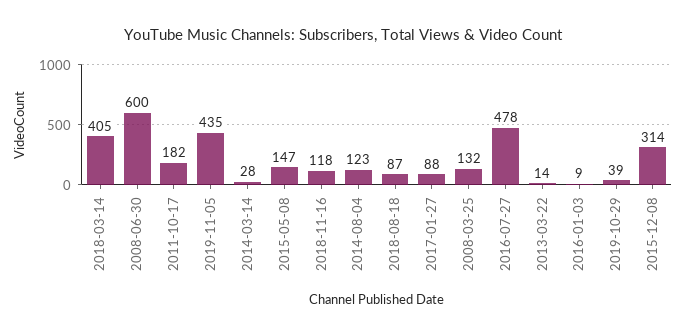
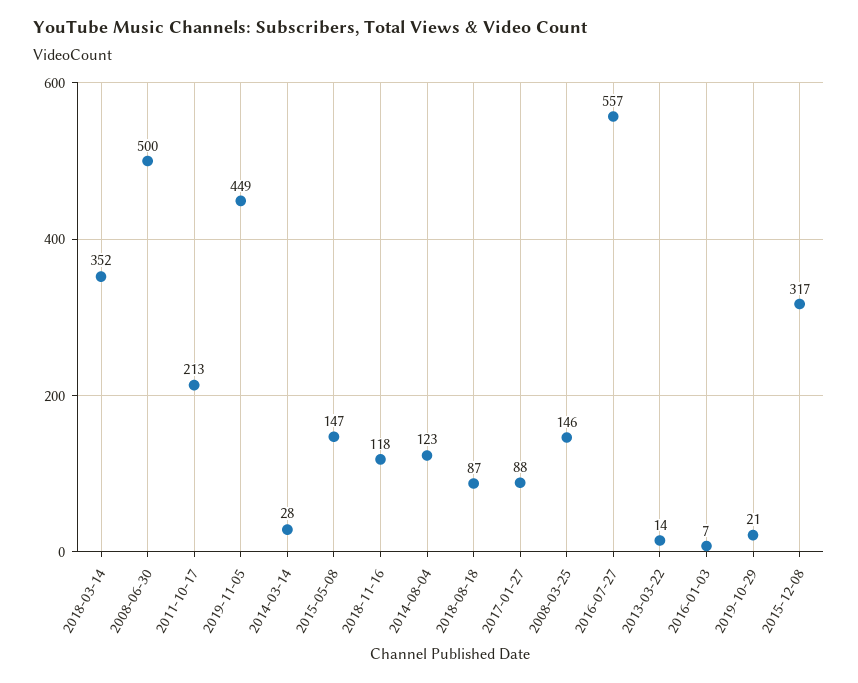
2018-03-14: 405 -> 352
2008-06-30: 600 -> 500
2011-10-17: 182 -> 213
2019-11-05: 435 -> 449
2008-03-25: 132 -> 146
2016-07-27: 478 -> 557
2016-01-03: 9 -> 7
2019-10-29: 39 -> 21
2015-12-08: 314 -> 317

